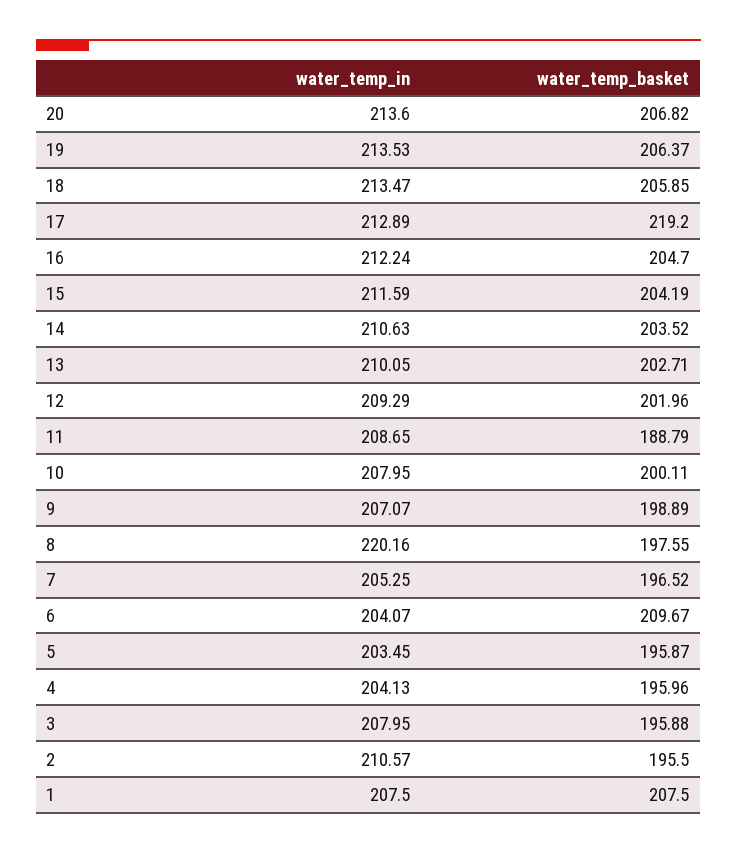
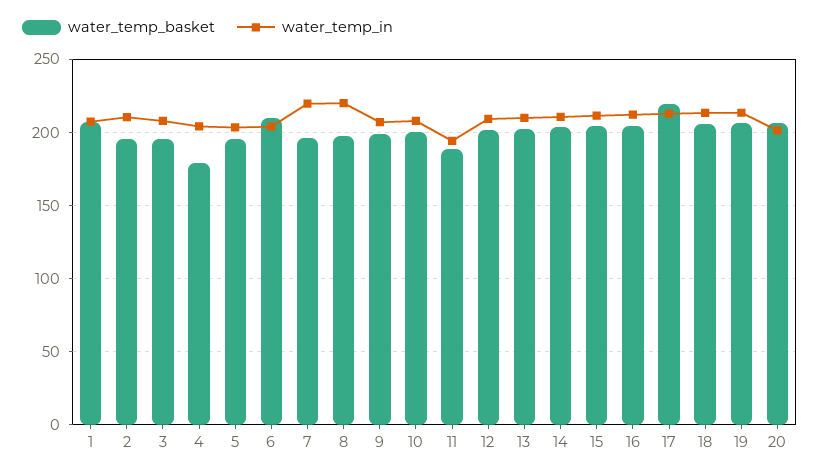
water_temp_in, 20: 213.6 -> 200
water_temp_in, 11: 208.65 -> 195
water_temp_in, 7: 205.25 -> 220
water_temp_basket, 4: 195.96 -> 180

